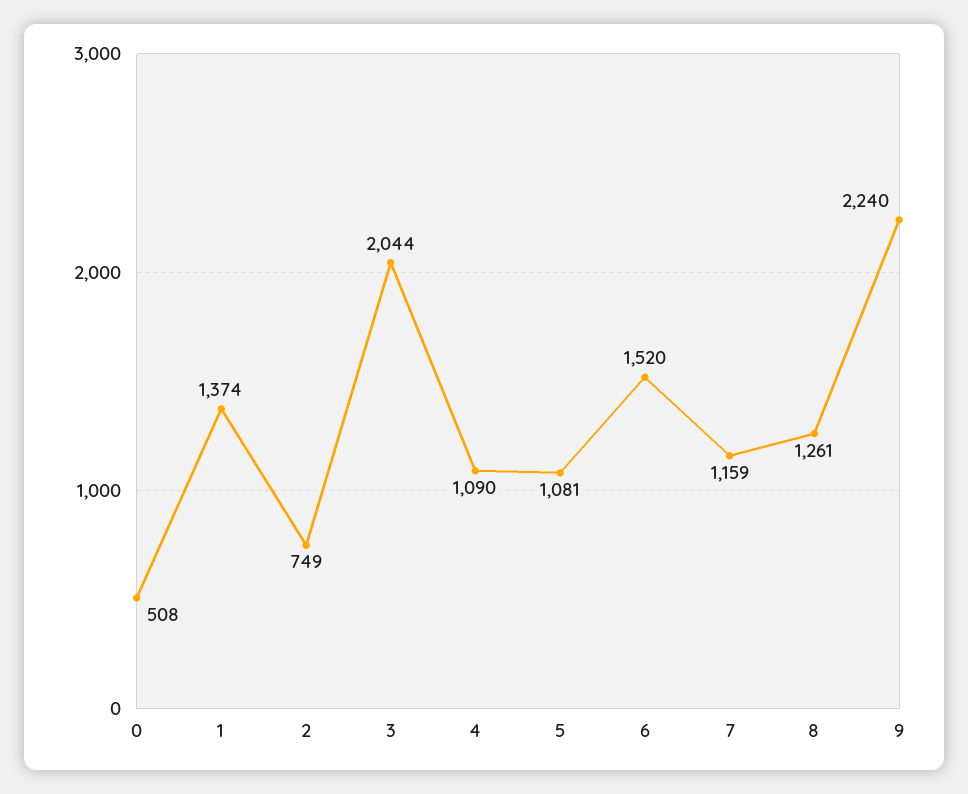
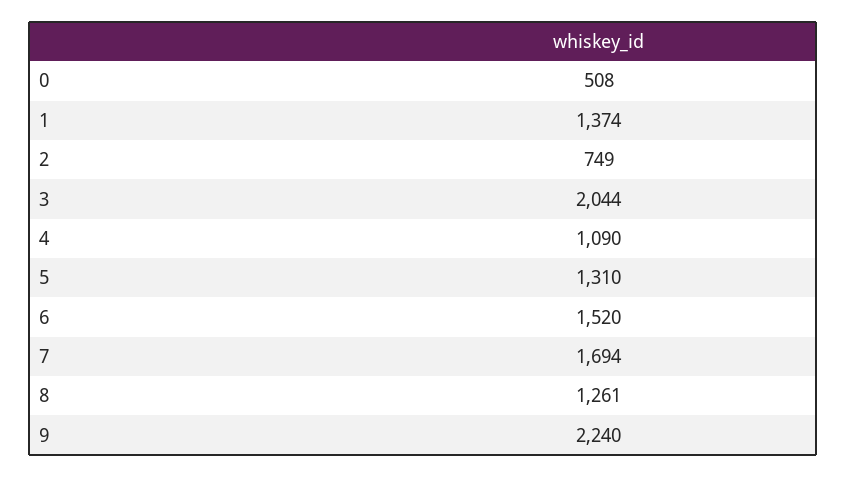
5: 1081 -> 1310
7: 1159 -> 1694

